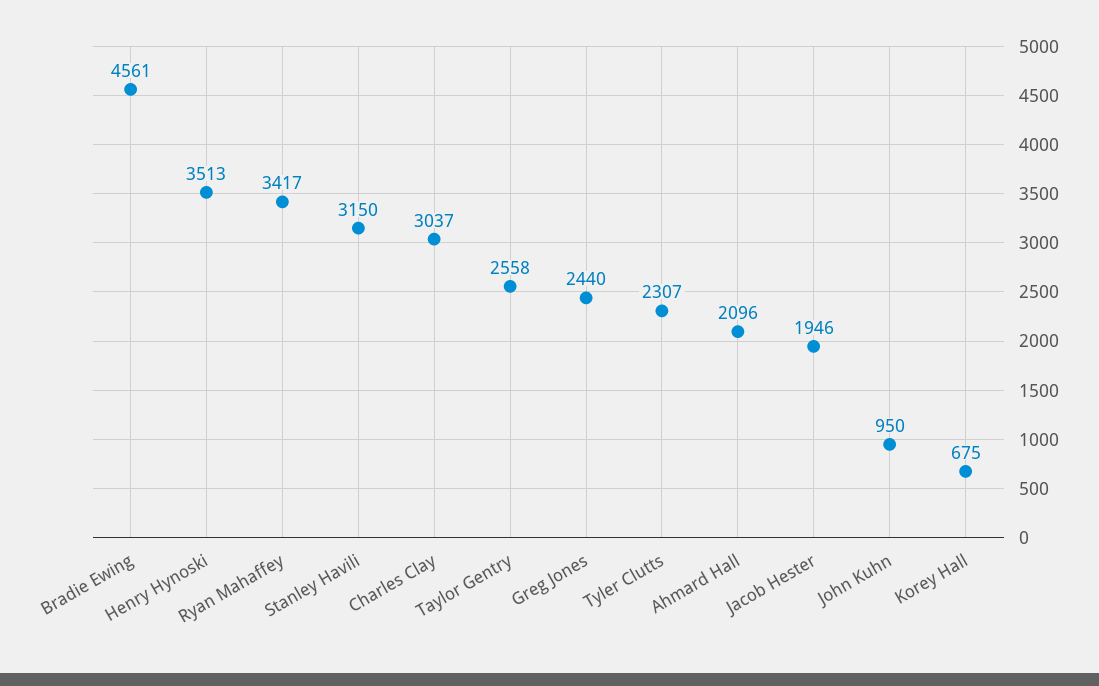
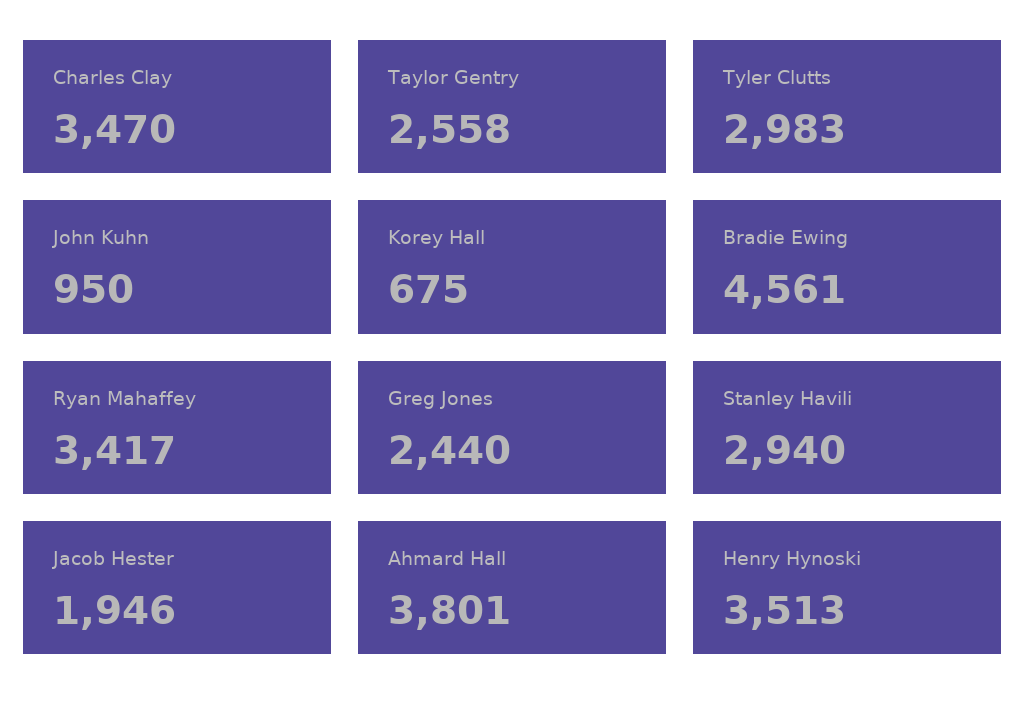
Stanley Havili: 3150 -> 2940
Charles Clay: 3037 -> 3470
Tyler Clutts: 2307 -> 2983
Ahmard Hall: 2096 -> 3801

